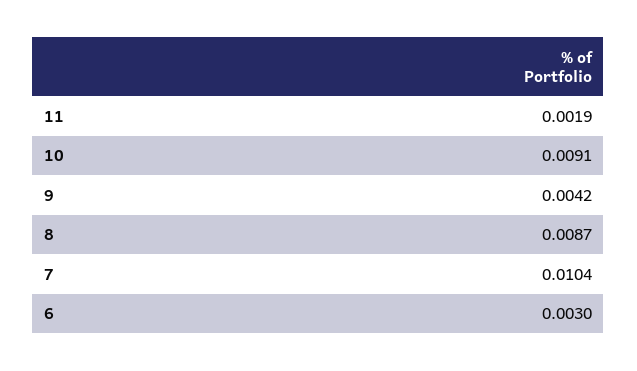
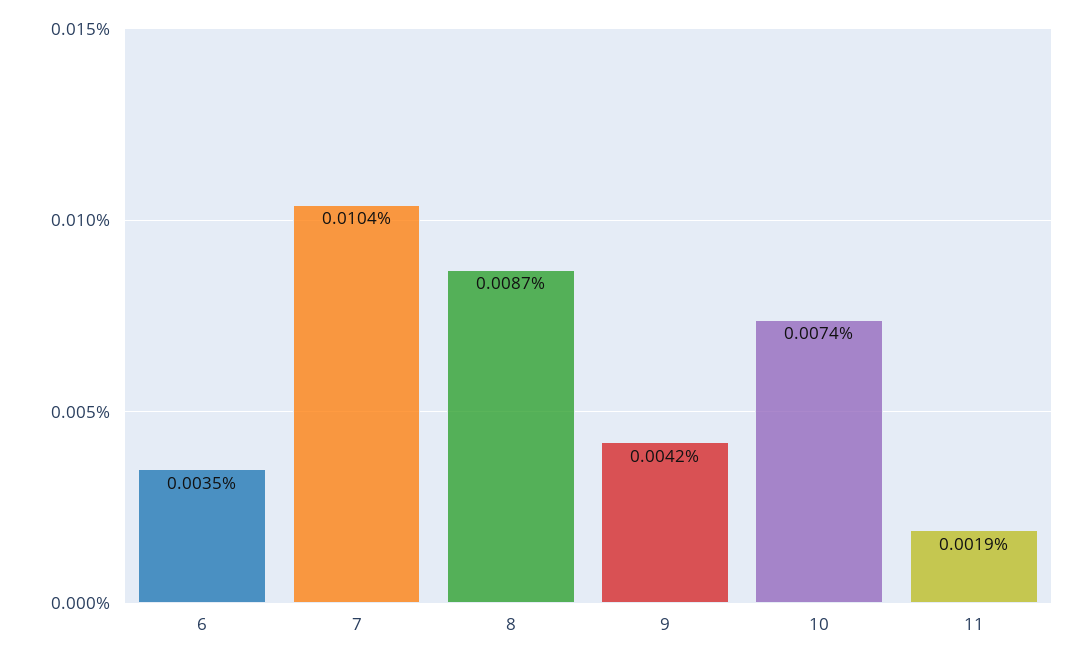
10: 0.0091 -> 0.0074
6: 0.003 -> 0.0035

